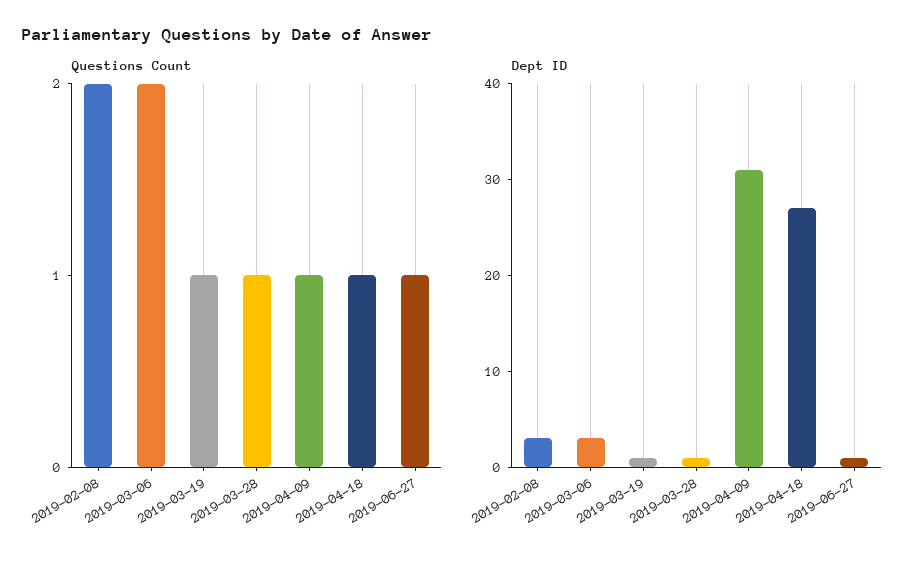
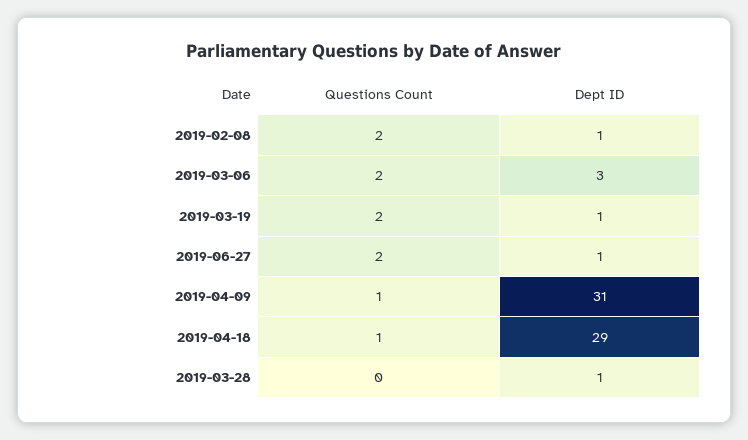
Questions Count, 2019-03-19: 1 -> 2
Questions Count, 2019-03-28: 1 -> 0
Questions Count, 2019-06-27: 1 -> 2
Dept ID, 2019-02-08: 3 -> 1
Dept ID, 2019-04-18: 27 -> 29

